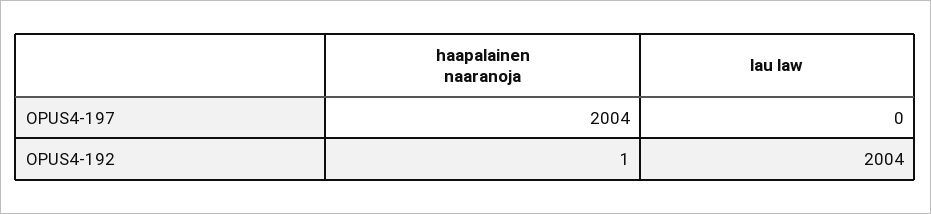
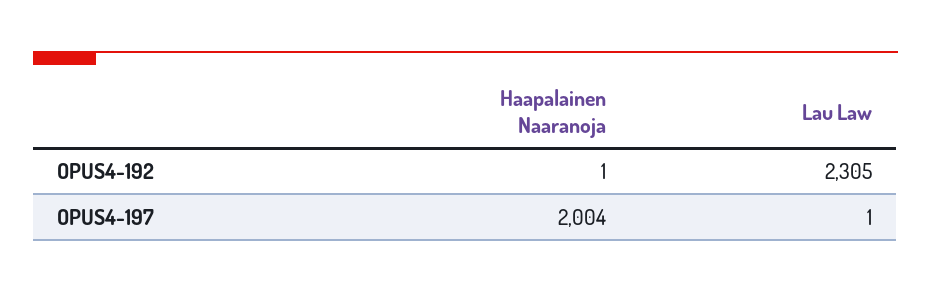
lau law, OPUS4-197: 0 -> 1
lau law, OPUS4-192: 2004 -> 2305

